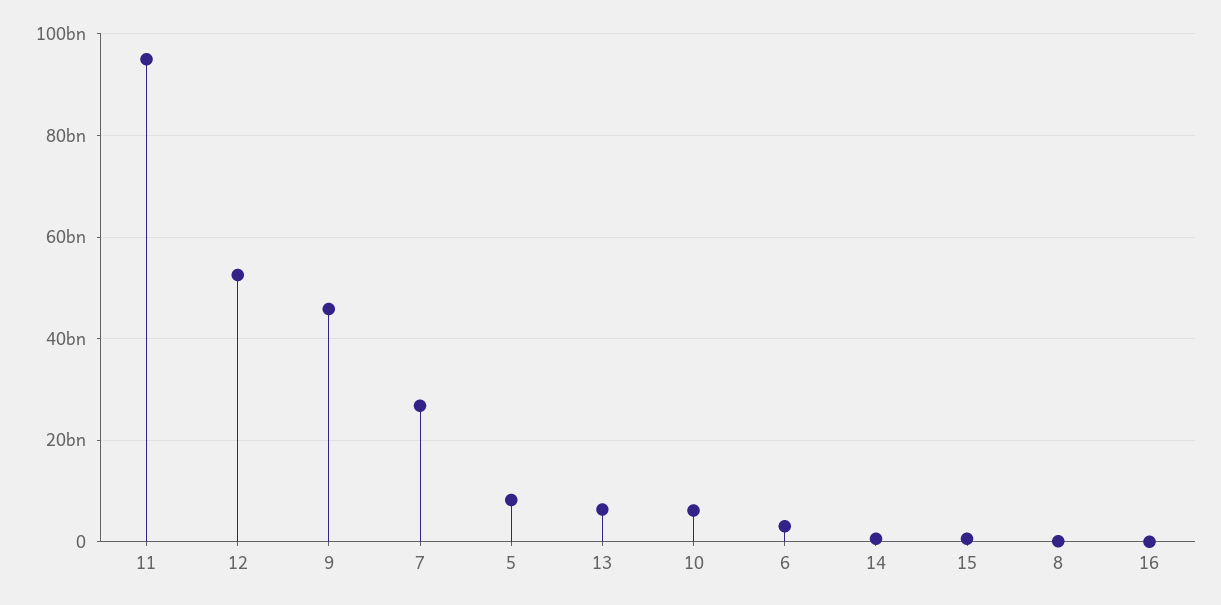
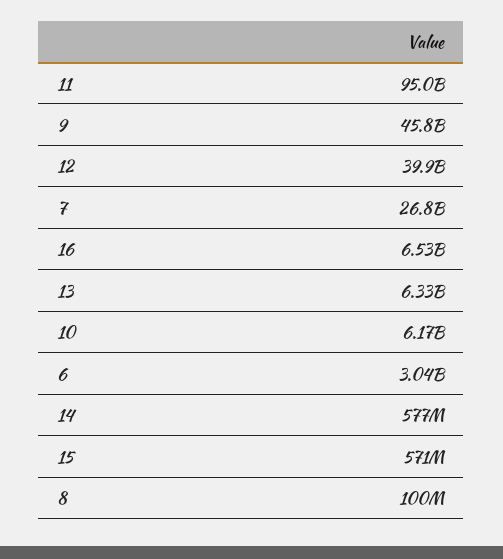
12: 52000000000 -> 39900000000
5: 8000000000 -> none
16: 0 -> 6530000000

